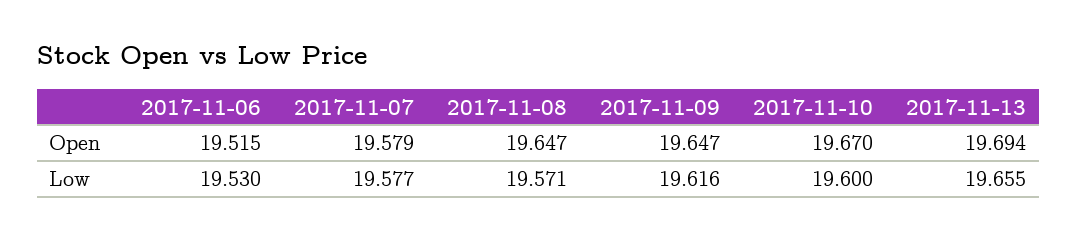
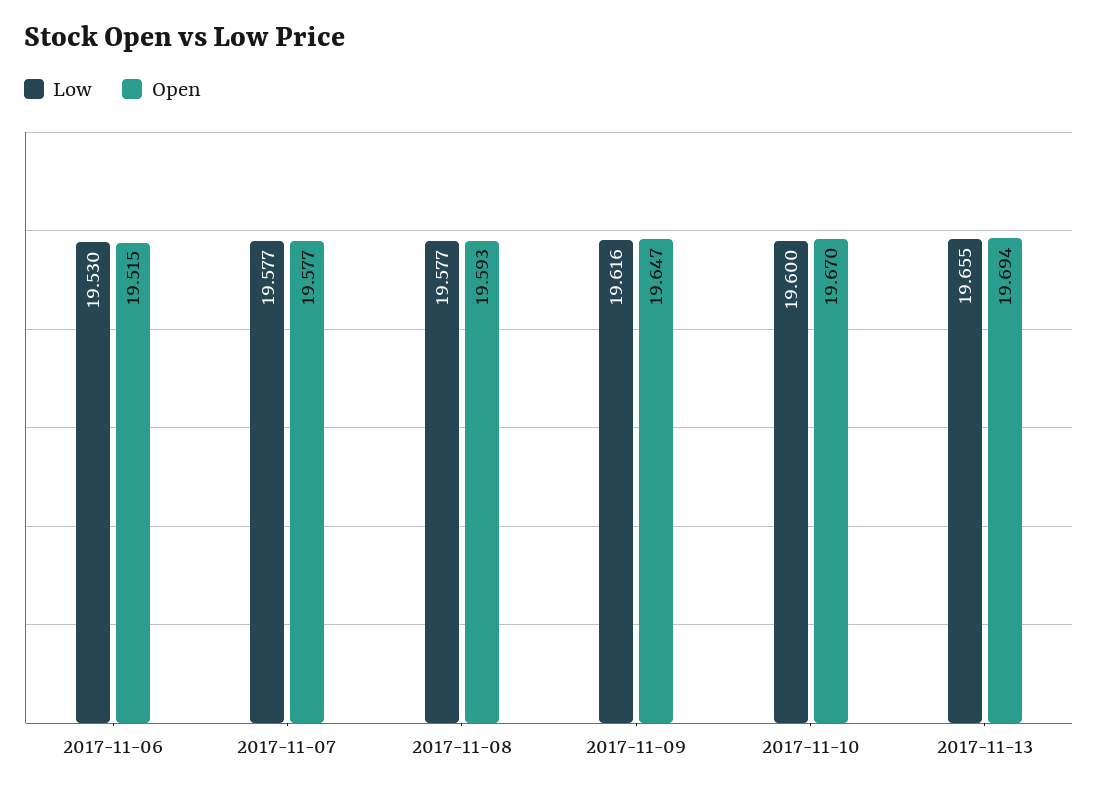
Open, 2017-11-07: 19.579 -> 19.577
Open, 2017-11-08: 19.647 -> 19.593
Low, 2017-11-08: 19.571 -> 19.577

